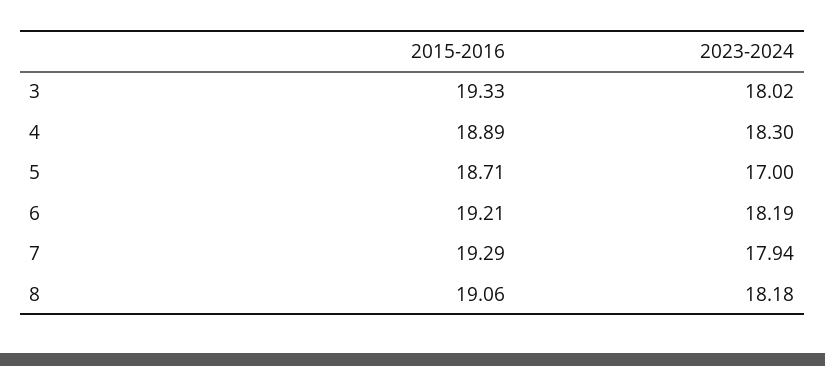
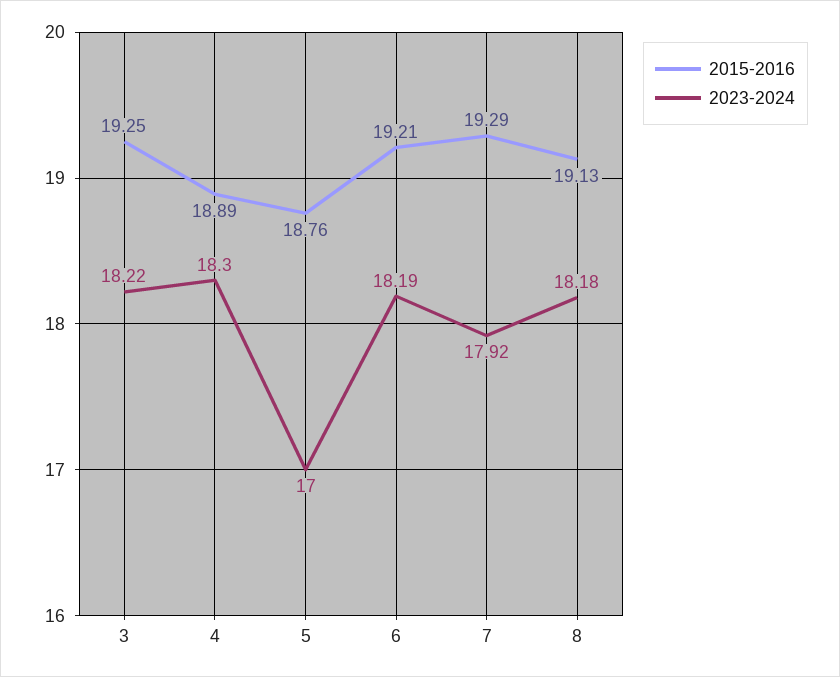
2015-2016, 3: 19.33 -> 19.25
2023-2024, 3: 18.02 -> 18.22
2015-2016, 5: 18.71 -> 18.76
2023-2024, 7: 17.94 -> 17.92
2015-2016, 8: 19.06 -> 19.13

